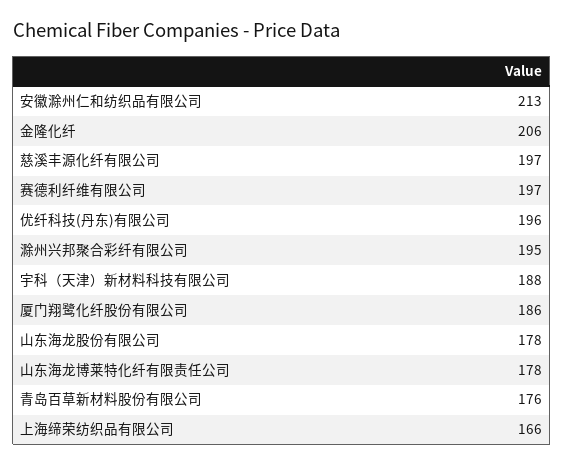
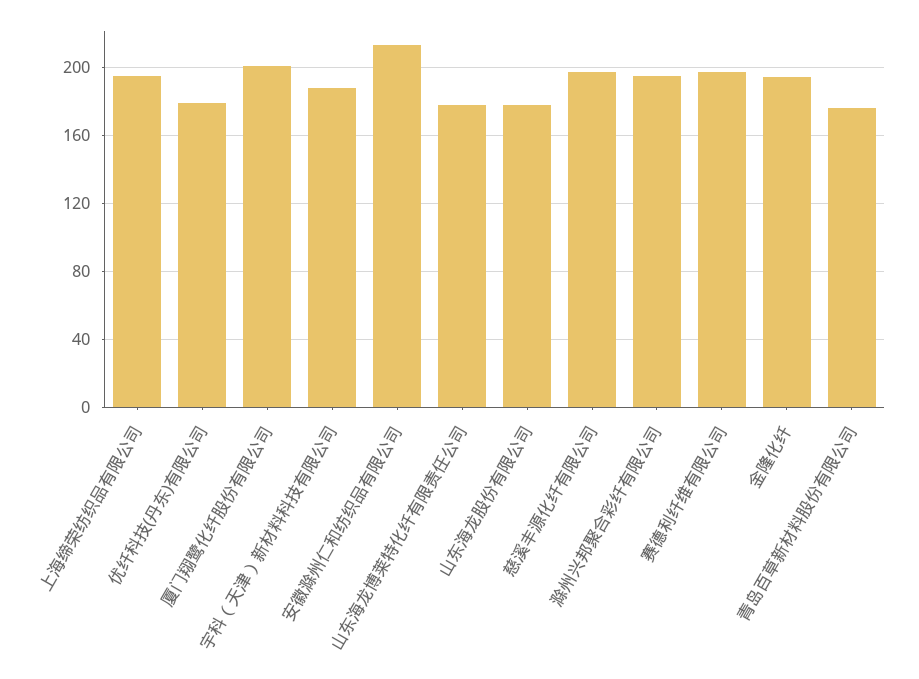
金隆化纤: 206 -> 195
优纤科技(丹东)有限公司: 196 -> 180
厦门翔鹭化纤股份有限公司: 186 -> 200
上海缔荣纺织品有限公司: 166 -> 195

